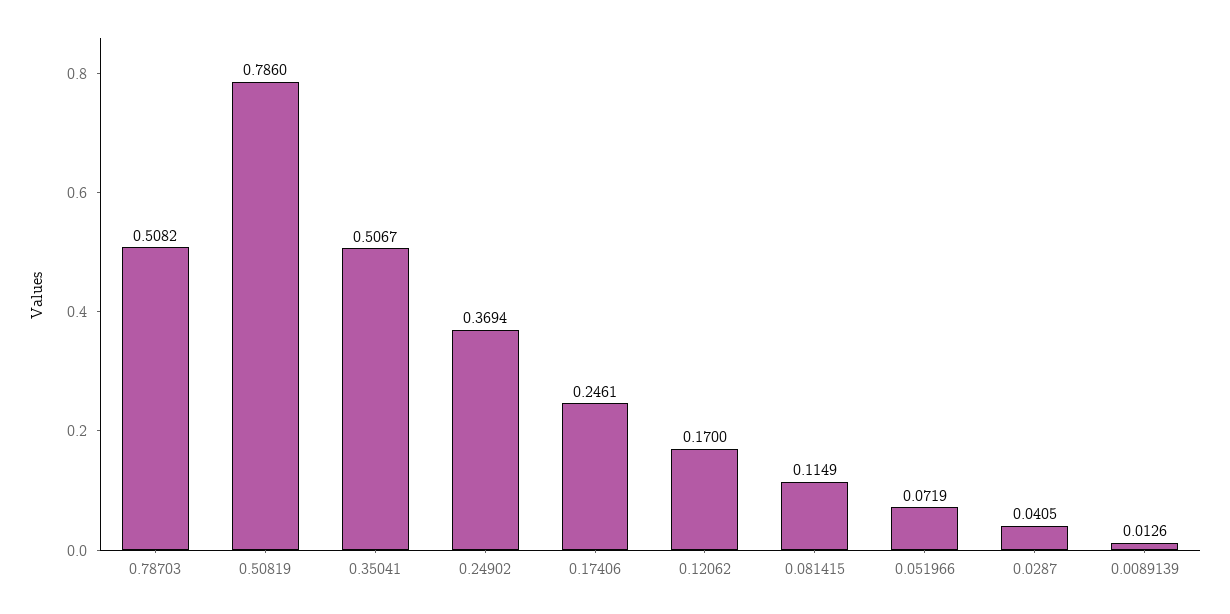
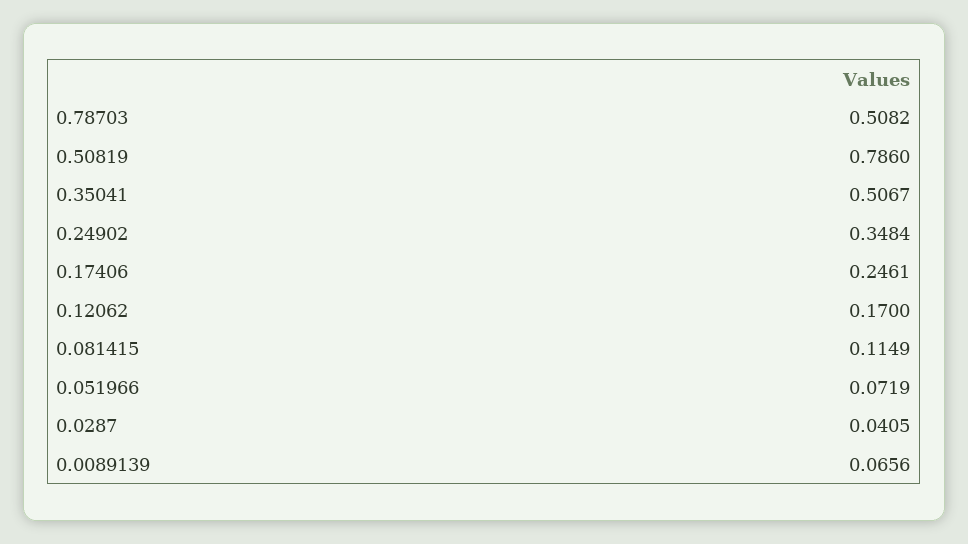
0.24902: 0.3694 -> 0.3484
0.0089139: 0.0126 -> 0.0656

